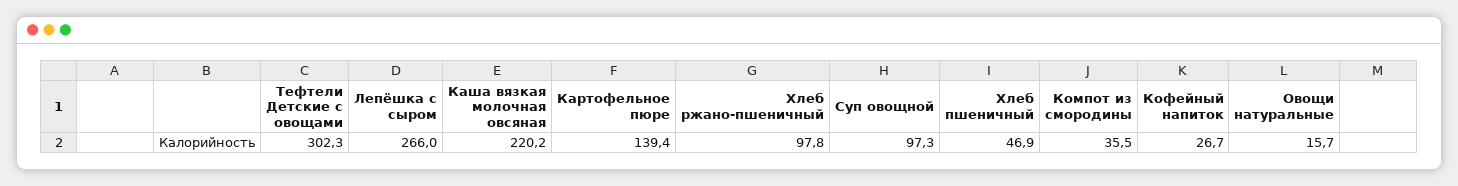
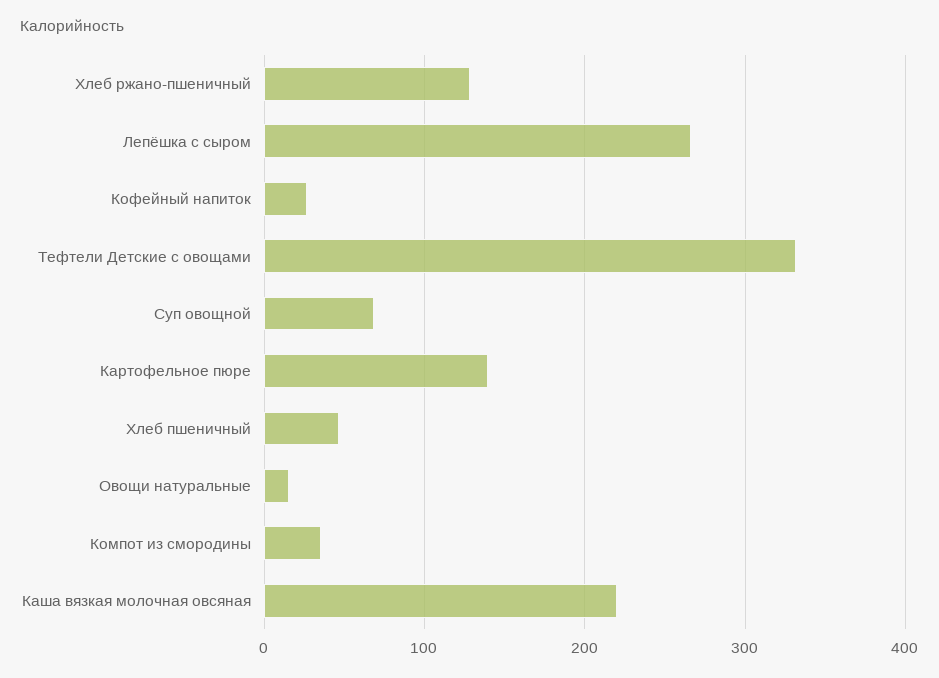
Тефтели Детские с овощами: 302.3 -> 330
Хлеб ржано-пшеничный: 97.8 -> 130
Суп овощной: 97.3 -> 70

